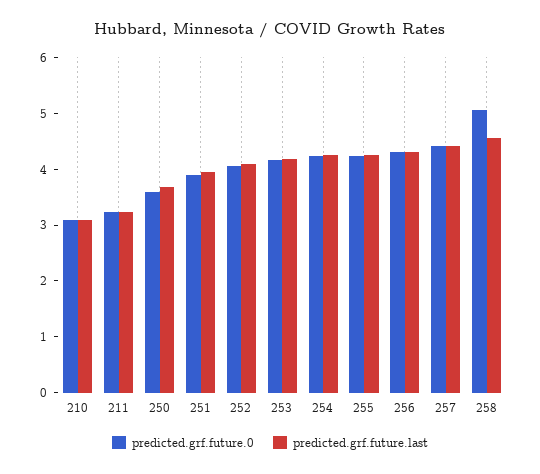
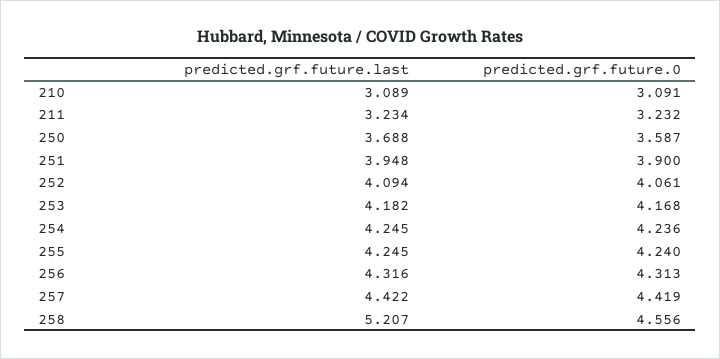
predicted.grf.future.0, 258: 5 -> 4.556
predicted.grf.future.last, 258: 4.6 -> 5.207

